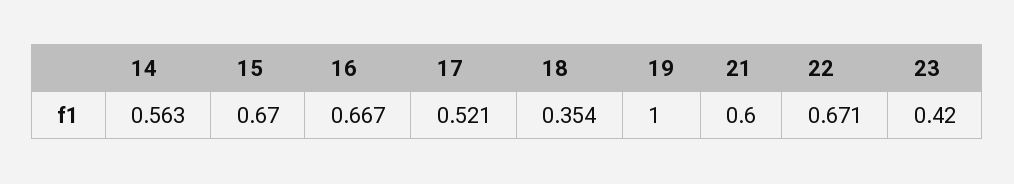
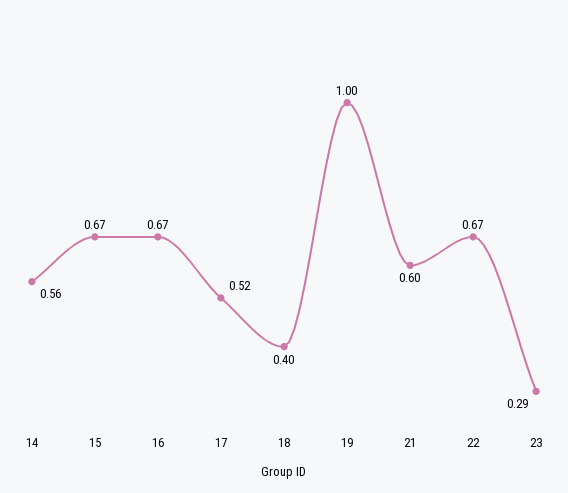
18: 0.354 -> 0.4
23: 0.42 -> 0.29

